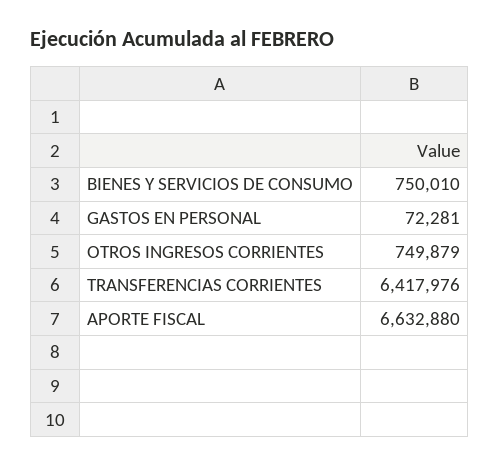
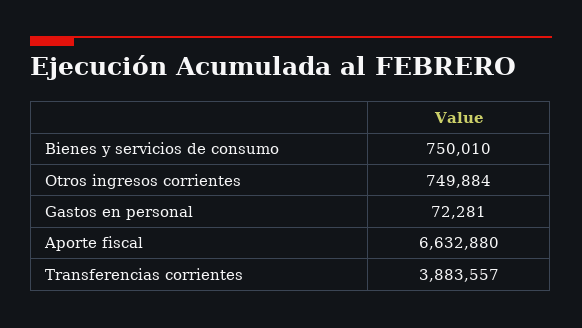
OTROS INGRESOS CORRIENTES: 749879 -> 749884
TRANSFERENCIAS CORRIENTES: 6417976 -> 3883557

